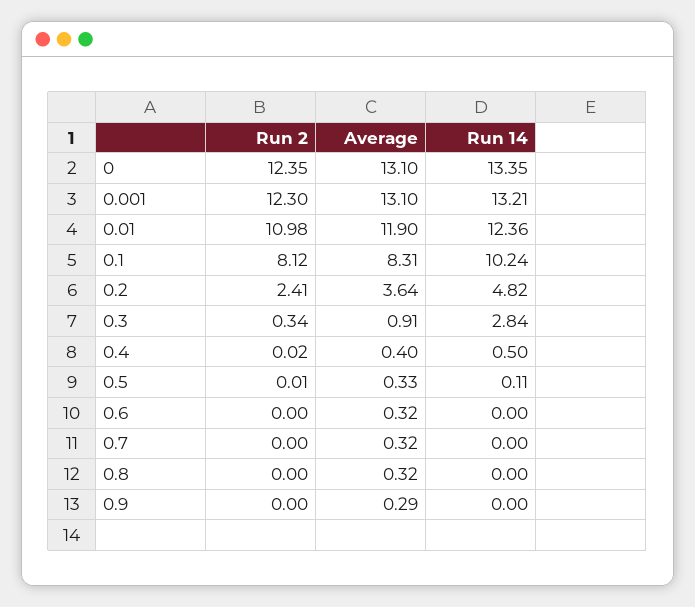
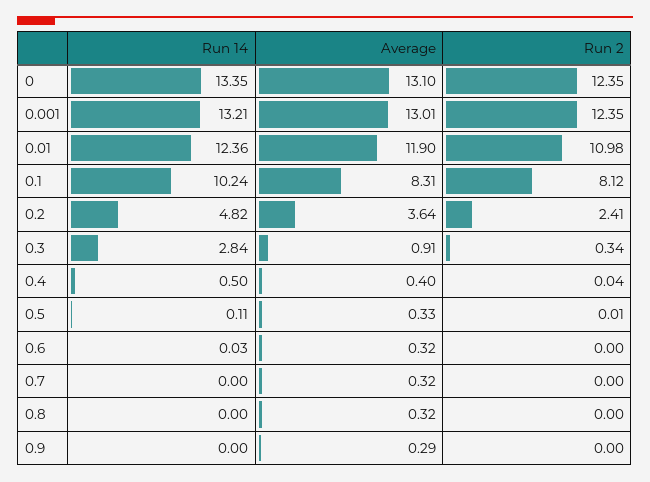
Run 2, 0.001: 12.3 -> 12.35
Average, 0.001: 13.1 -> 13.01
Run 2, 0.4: 0.02 -> 0.04
Run 14, 0.6: 0 -> 0.03

